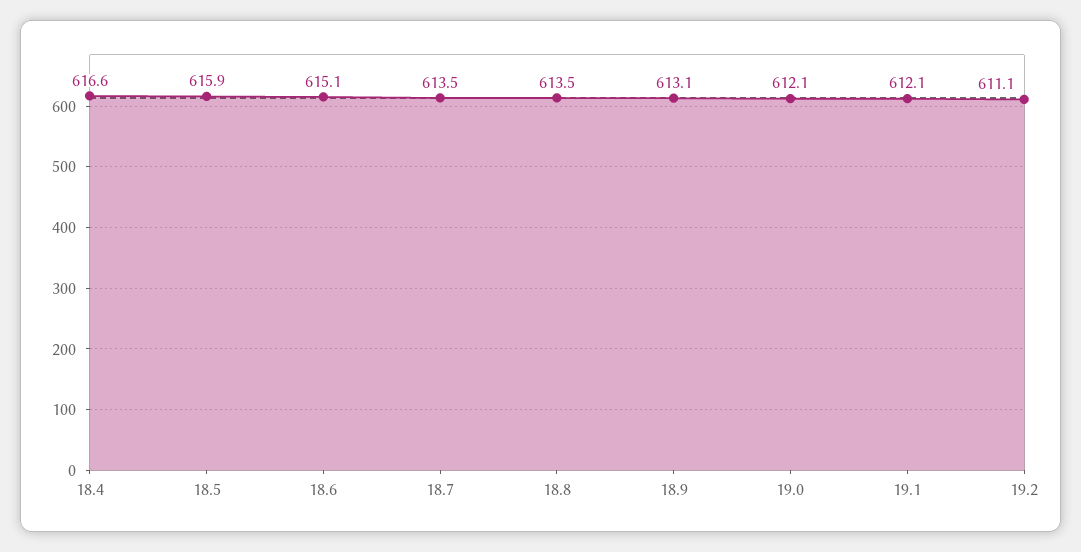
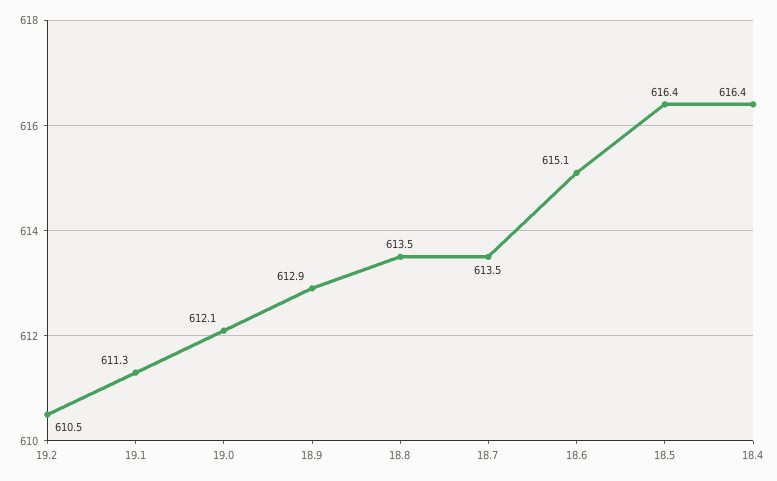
18.4: 616.6 -> 616.4
18.5: 615.9 -> 616.4
18.9: 613.1 -> 612.9
19.1: 612.1 -> 611.3
19.2: 611.1 -> 610.5

